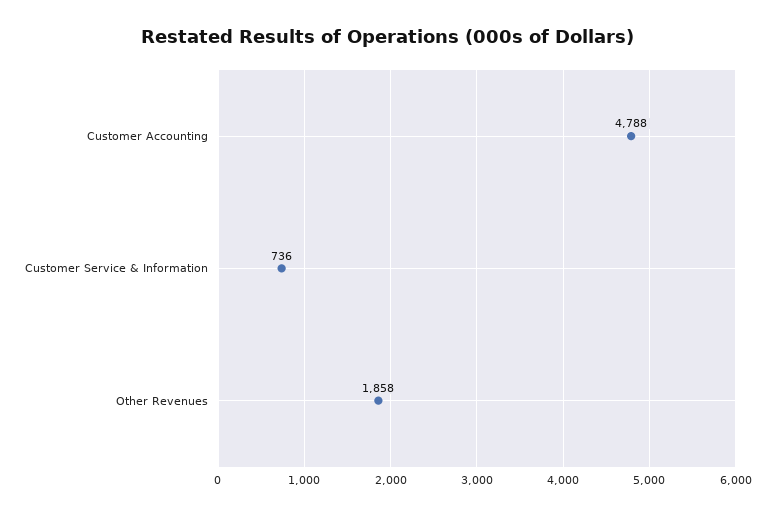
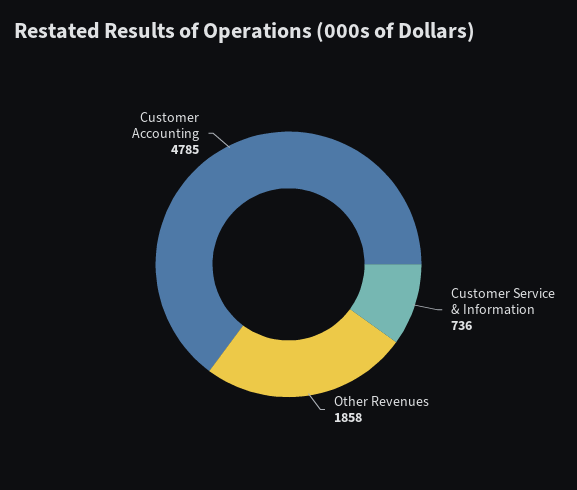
Customer Accounting: 4788 -> 4785

